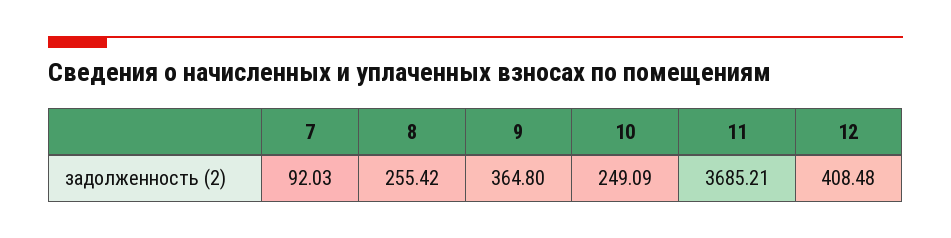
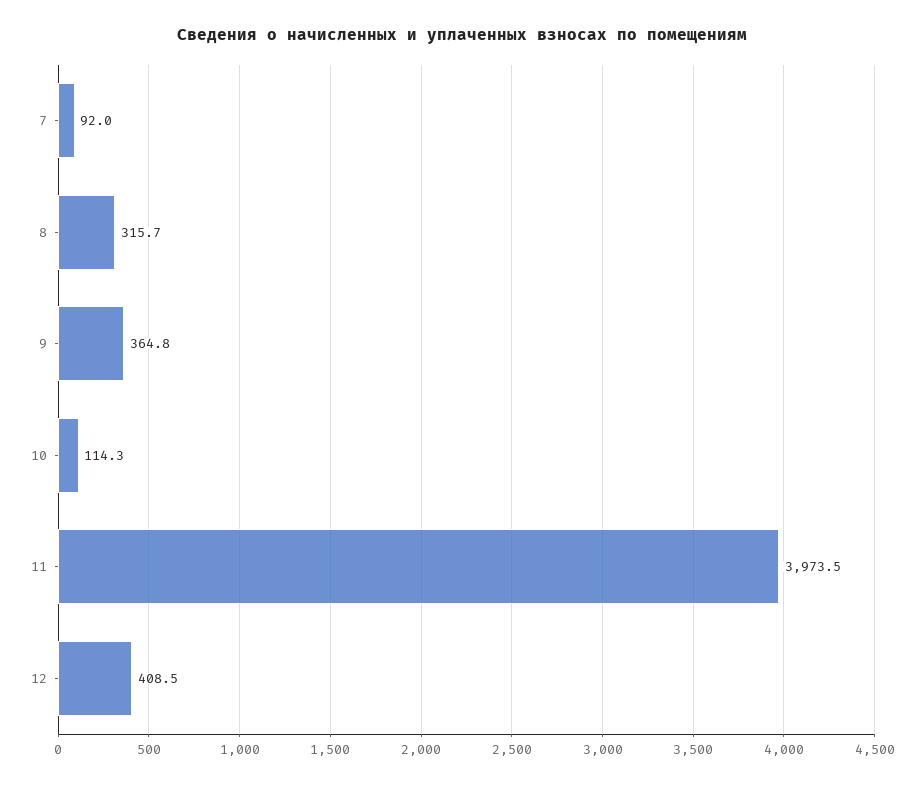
8: 255.42 -> 315.7
10: 249.09 -> 114.3
11: 3685.21 -> 3973.5

